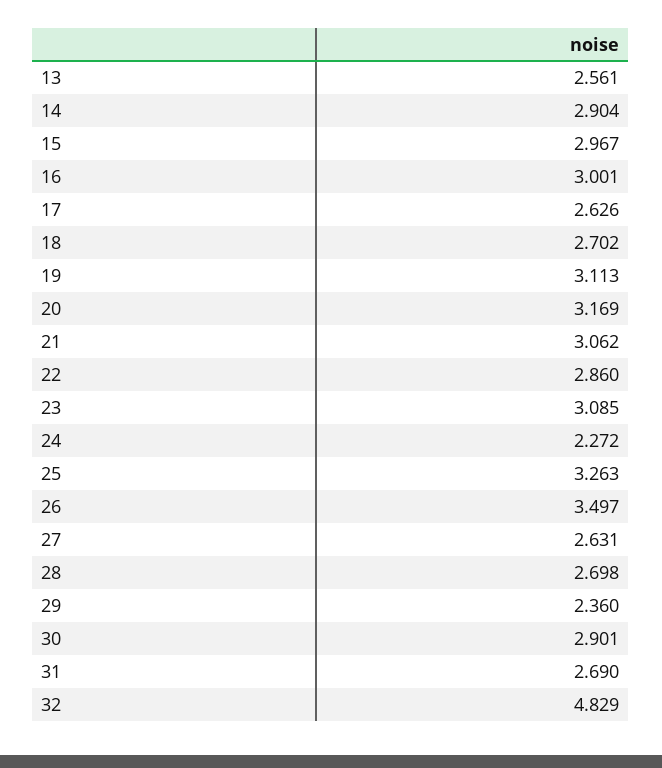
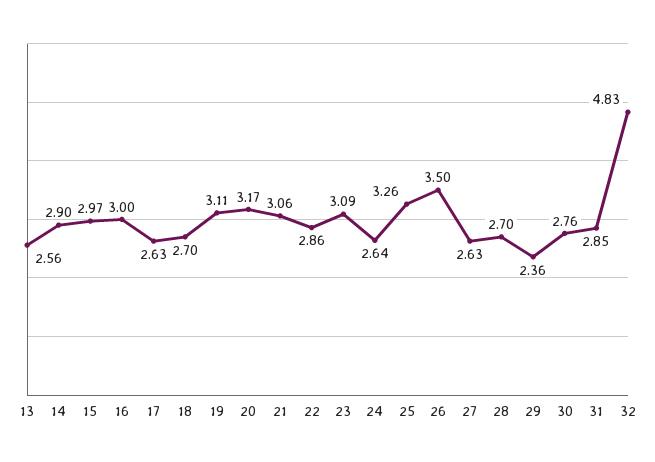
24: 2.272 -> 2.64
30: 2.901 -> 2.76
31: 2.69 -> 2.85

